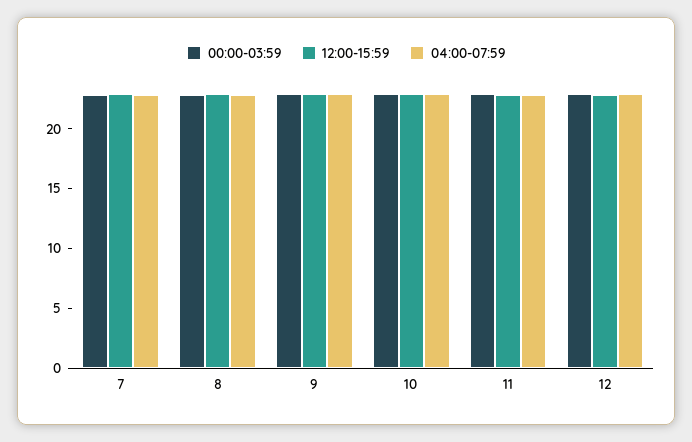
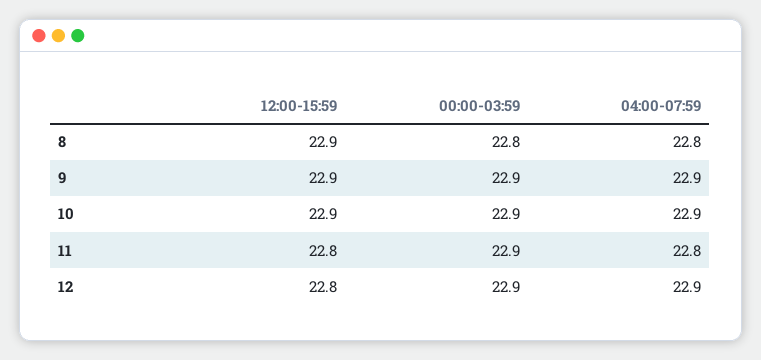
00:00-03:59, 7: 23 -> none
12:00-15:59, 7: 23 -> none
04:00-07:59, 7: 23 -> none

